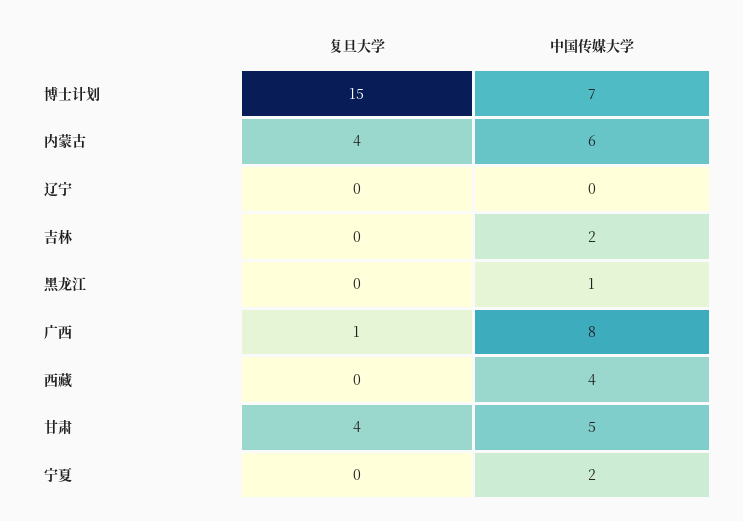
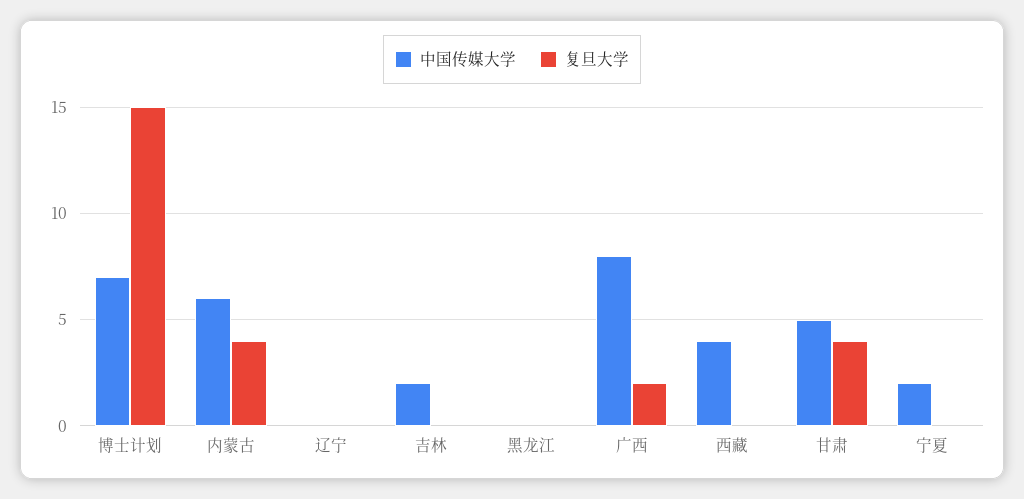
中国传媒大学, 黑龙江: 1 -> 0
复旦大学, 广西: 1 -> 2

